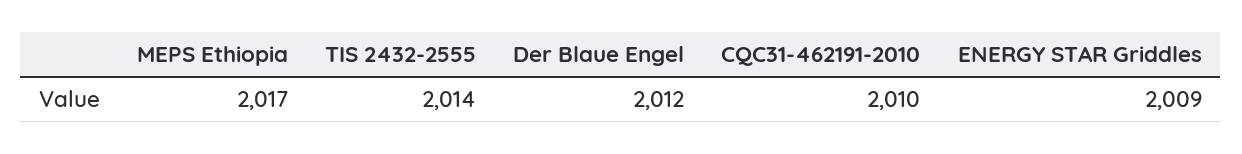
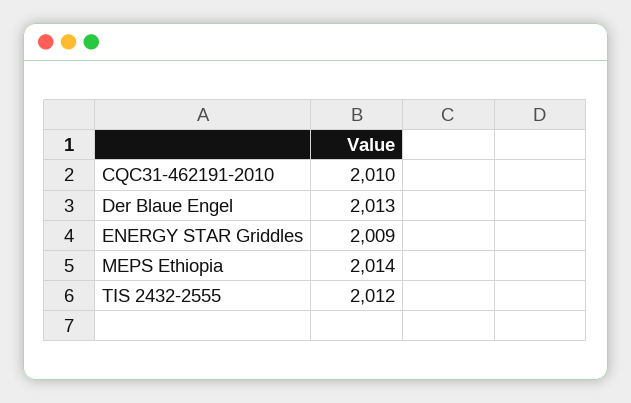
MEPS Ethiopia: 2017 -> 2014
TIS 2432-2555: 2014 -> 2012
Der Blaue Engel: 2012 -> 2013

